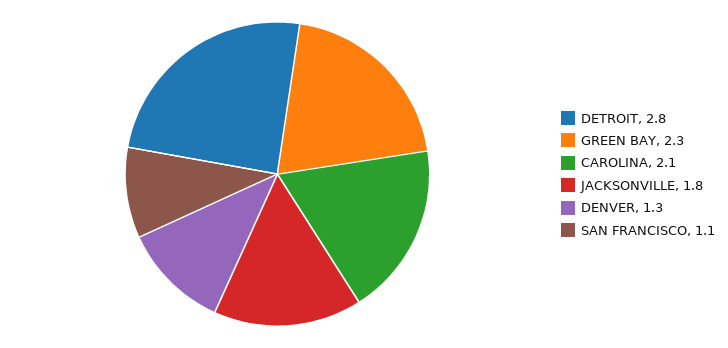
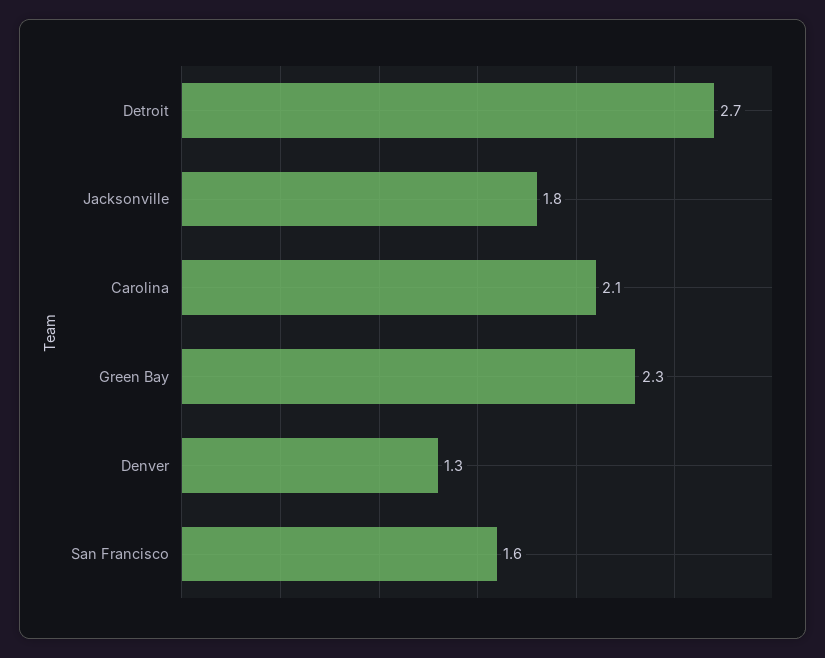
DETROIT: 2.8 -> 2.7
SAN FRANCISCO: 1.1 -> 1.6

